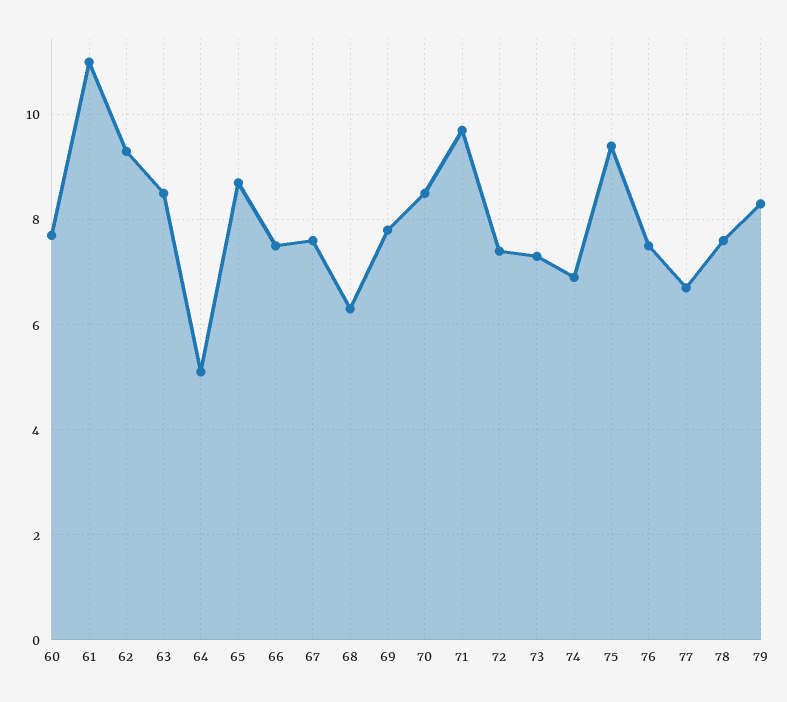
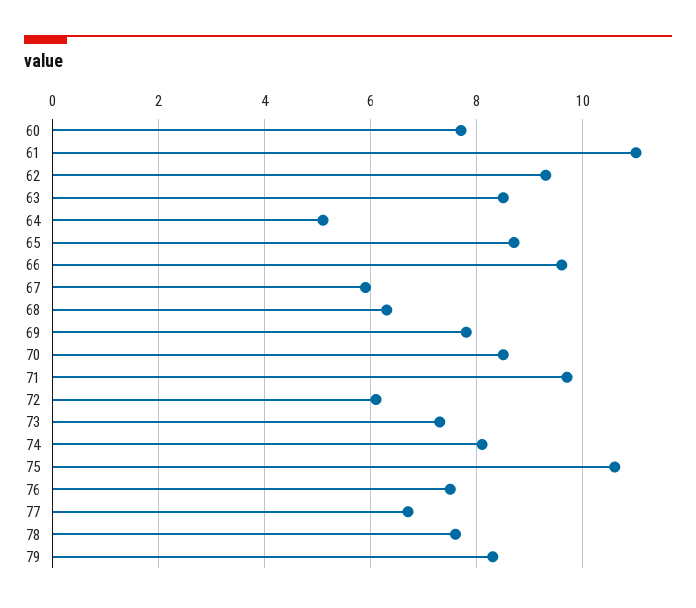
66: 7.5 -> 9.5
67: 7.5 -> 6
72: 7.5 -> 6
74: 7 -> 8
75: 9.5 -> 10.5

